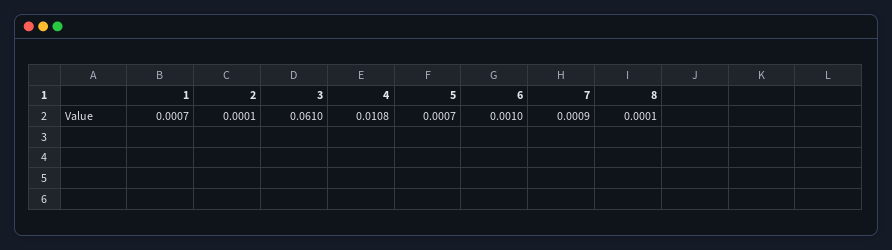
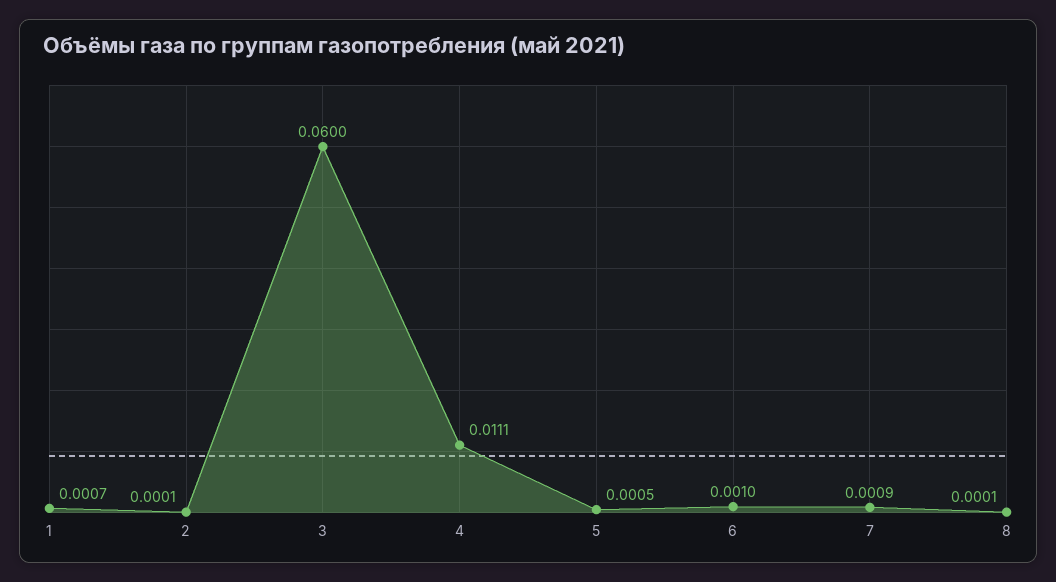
3: 0.061 -> 0.06
4: 0.0108 -> 0.0111
5: 0.0007 -> 0.0005

